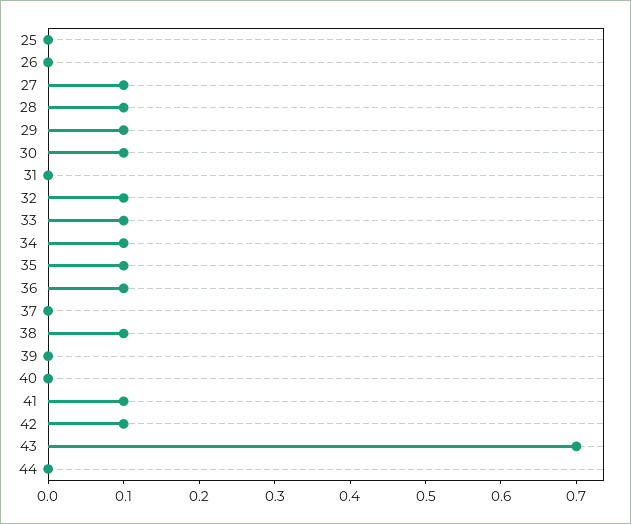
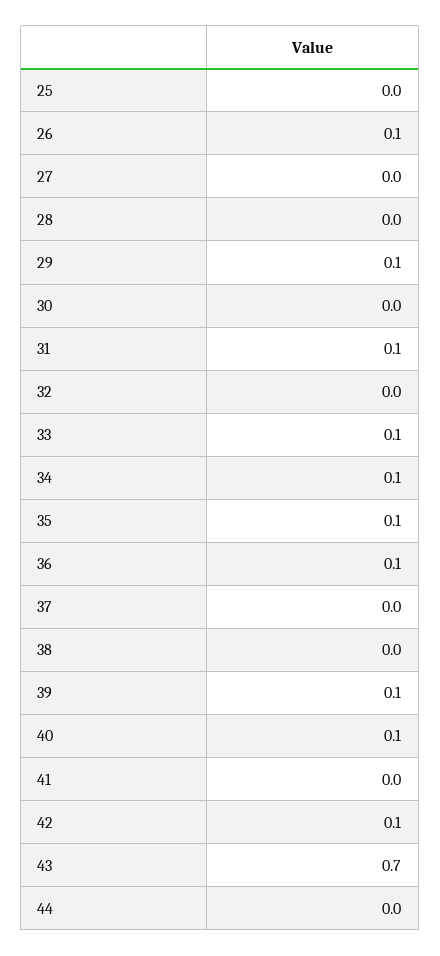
26: 0 -> 0.1
27: 0.1 -> 0
28: 0.1 -> 0
30: 0.1 -> 0
31: 0 -> 0.1
32: 0.1 -> 0
38: 0.1 -> 0
39: 0 -> 0.1
40: 0 -> 0.1
41: 0.1 -> 0

